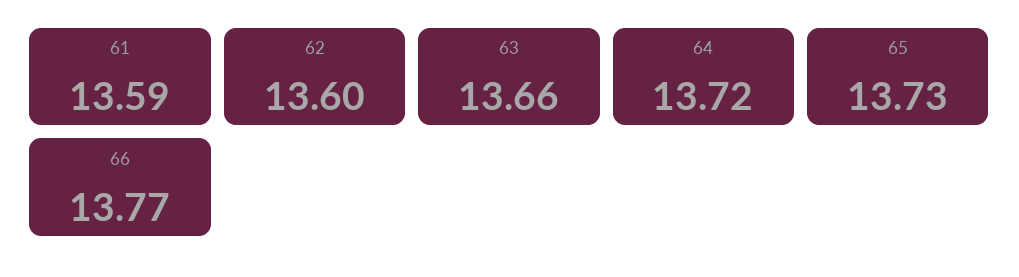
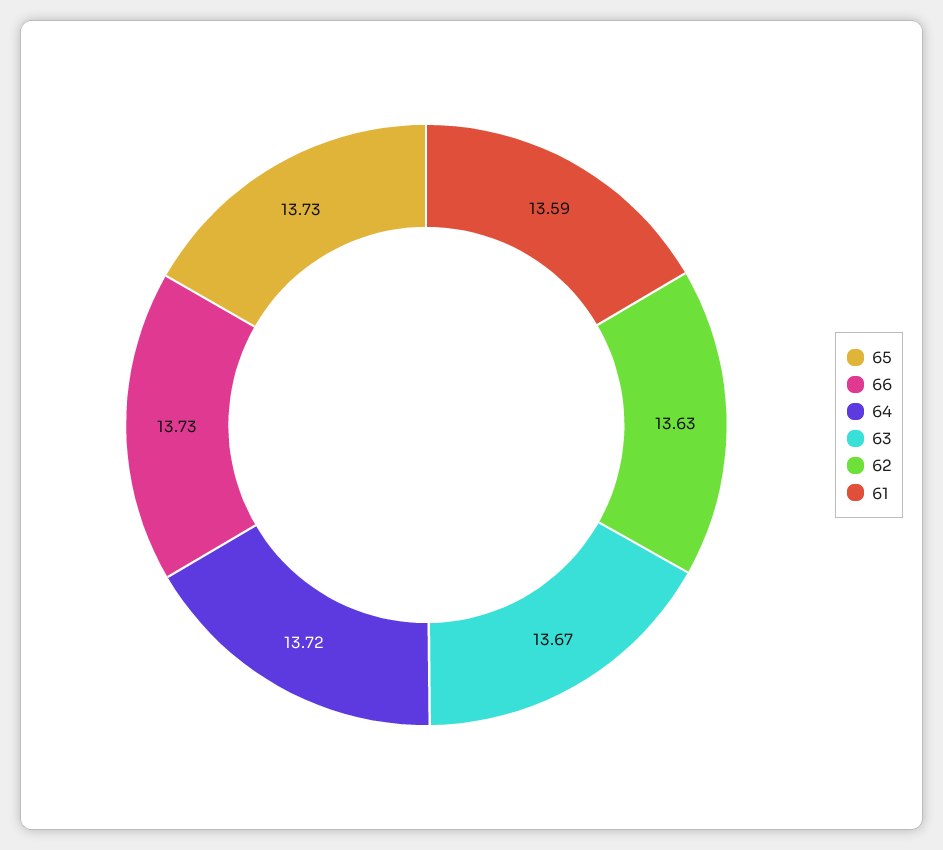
62: 13.6 -> 13.63
63: 13.66 -> 13.67
66: 13.77 -> 13.73

